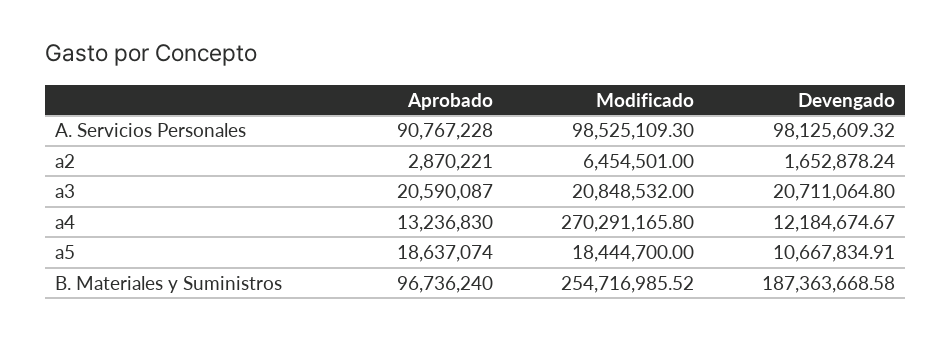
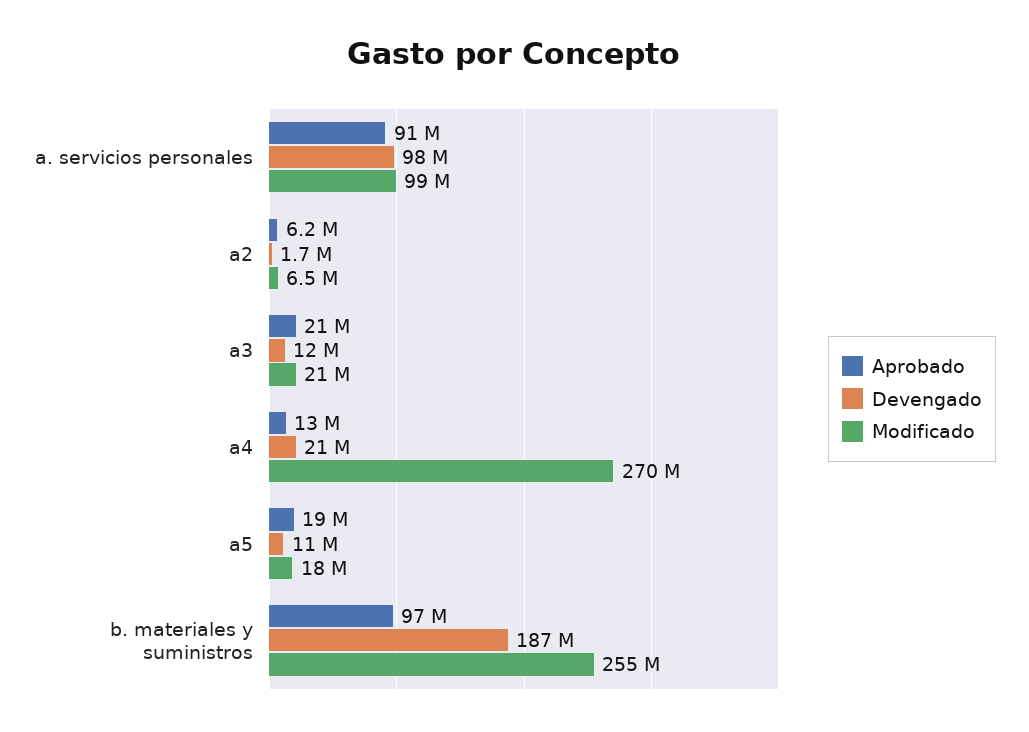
Aprobado, a2: 2870221 -> 6200000
Devengado, a3: 20711064.8 -> 12000000
Devengado, a4: 12184674.67 -> 21000000

